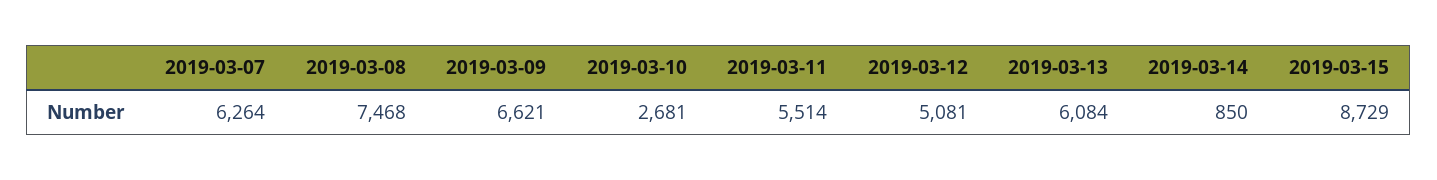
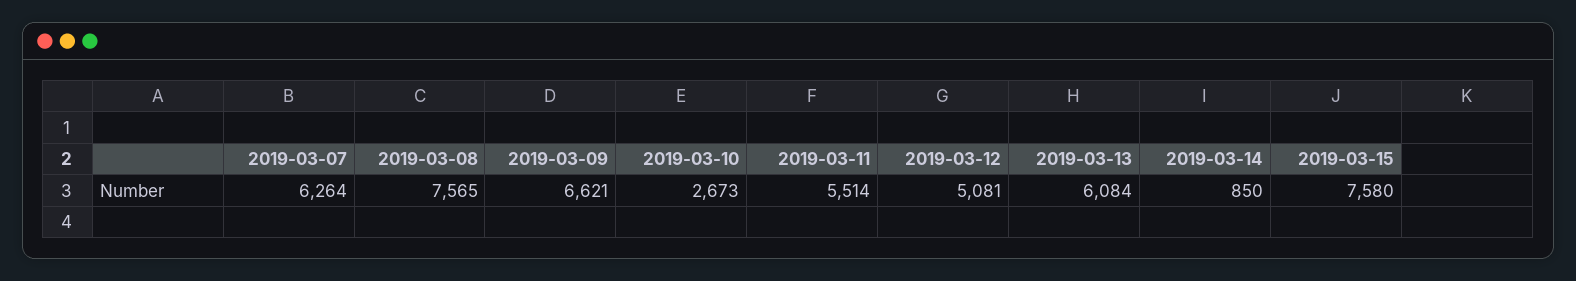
2019-03-08: 7468 -> 7565
2019-03-10: 2681 -> 2673
2019-03-15: 8729 -> 7580

